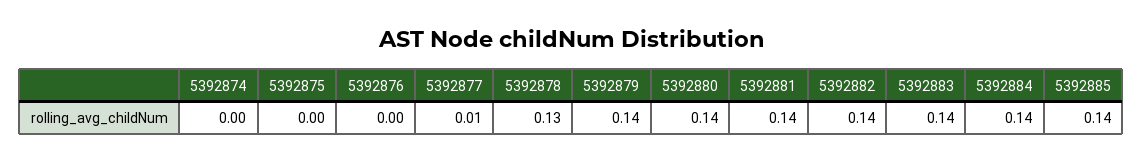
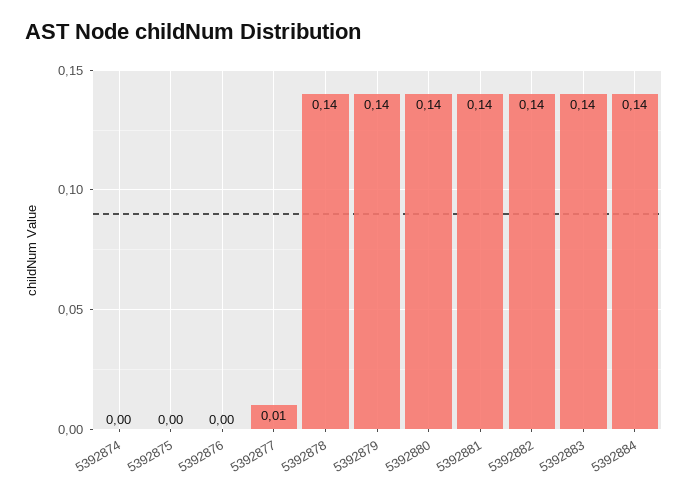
5392878: 0.13 -> 0.14
5392885: 0.14 -> none

